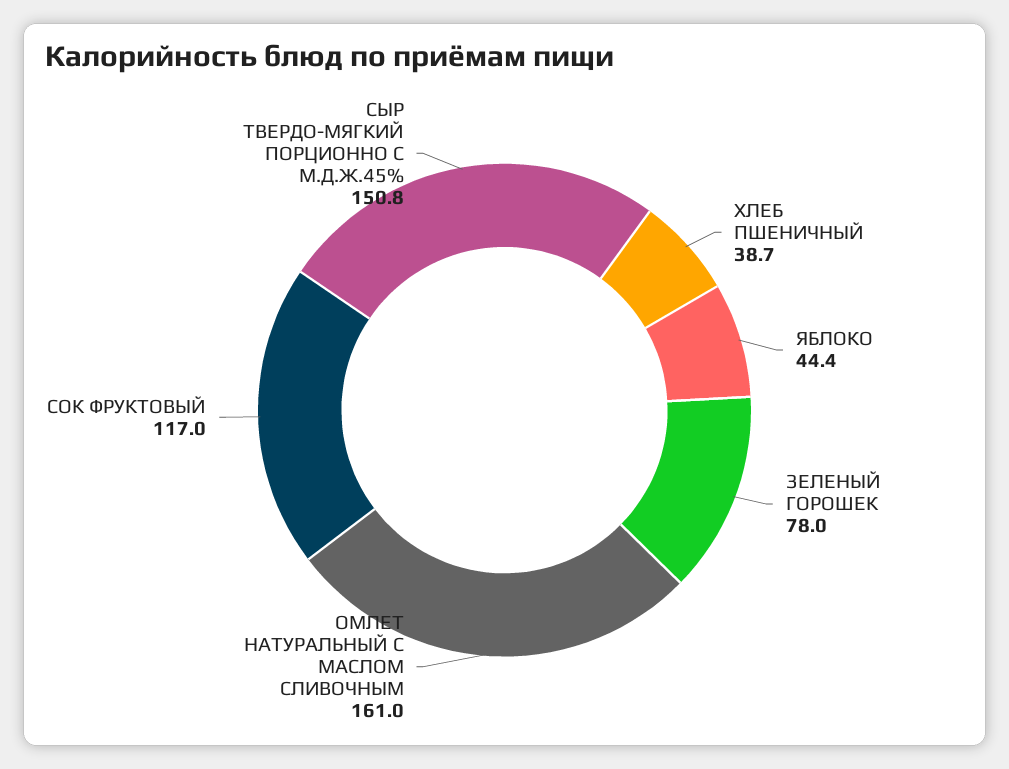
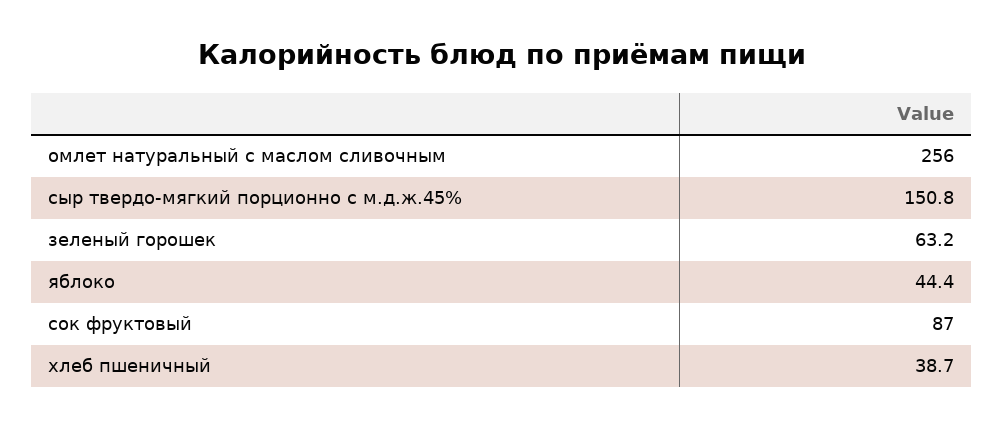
ЗЕЛЕНЫЙ ГОРОШЕК: 78 -> 63.2
ОМЛЕТ НАТУРАЛЬНЫЙ С МАСЛОМ СЛИВОЧНЫМ: 161 -> 256
СОК ФРУКТОВЫЙ: 117 -> 87

